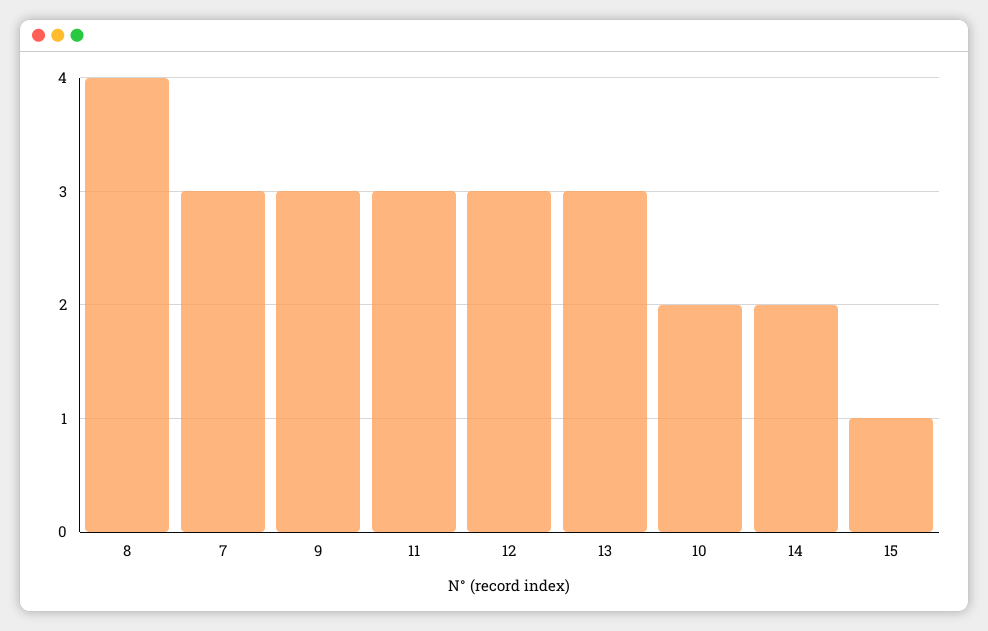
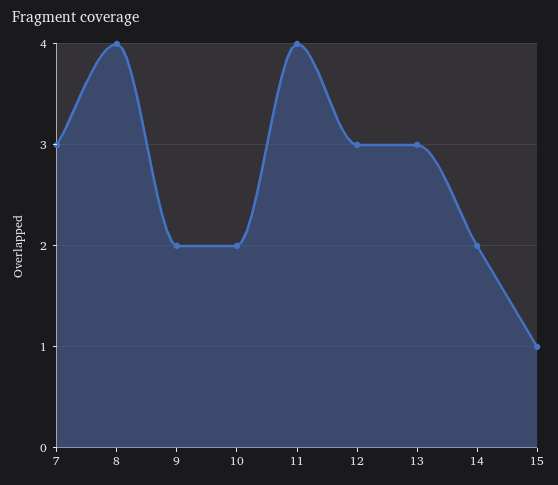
9: 3 -> 2
11: 3 -> 4

